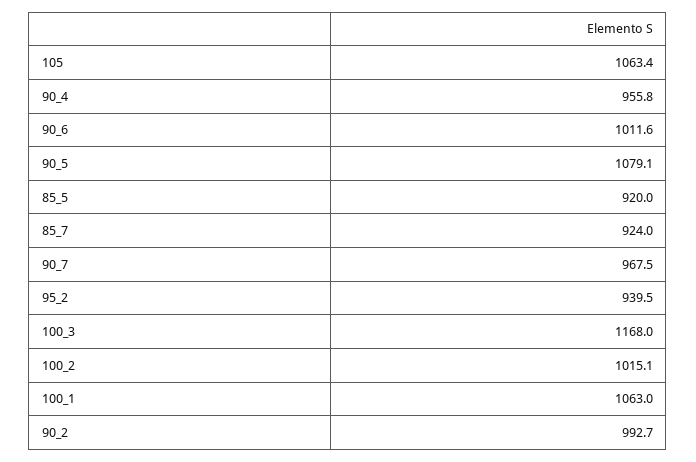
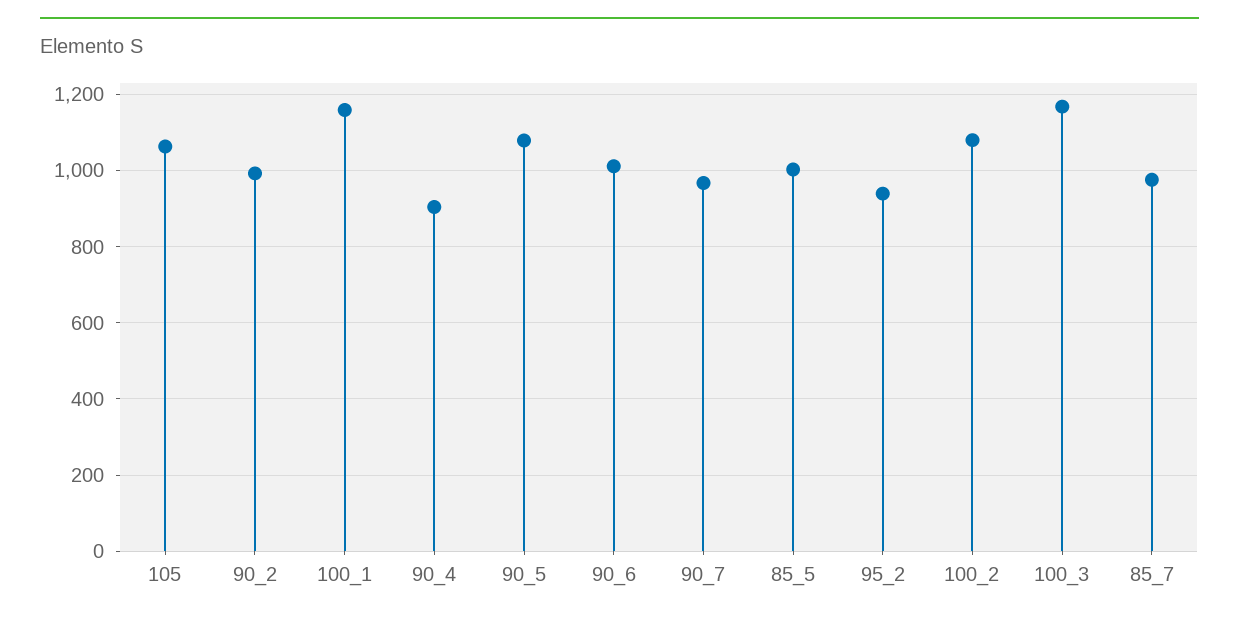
90_4: 955.8 -> 900
85_5: 920 -> 1000
85_7: 924 -> 980
100_2: 1015.1 -> 1080
100_1: 1063 -> 1160

